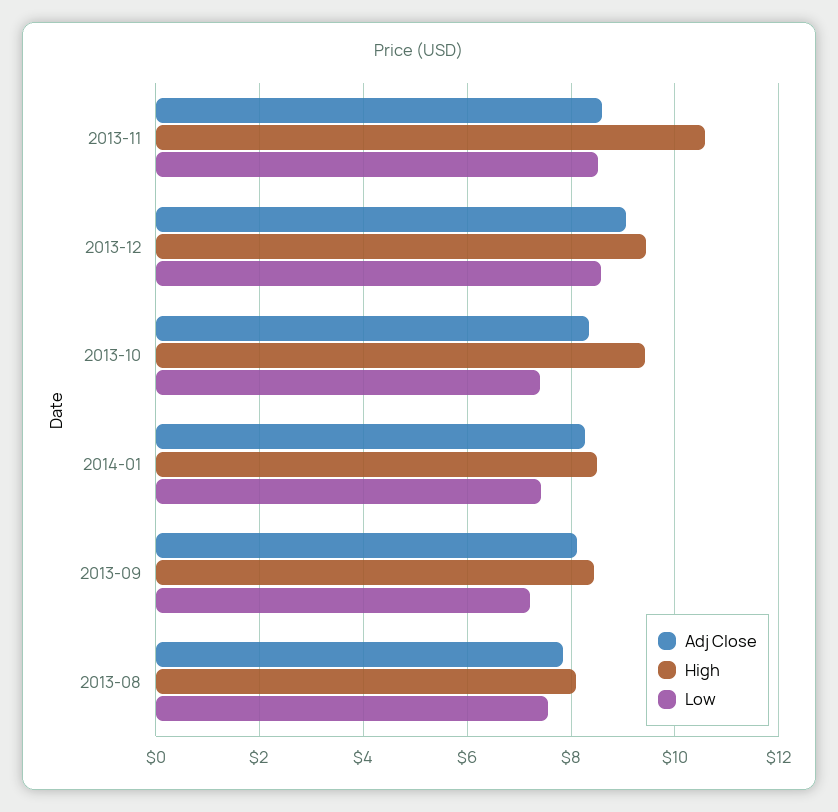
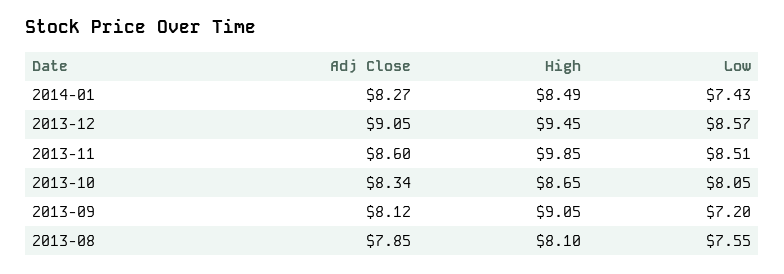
High, 2013-11: 10.6 -> 9.85
High, 2013-10: 9.4 -> 8.65
Low, 2013-10: 7.4 -> 8.05
High, 2013-09: 8.4 -> 9.05

